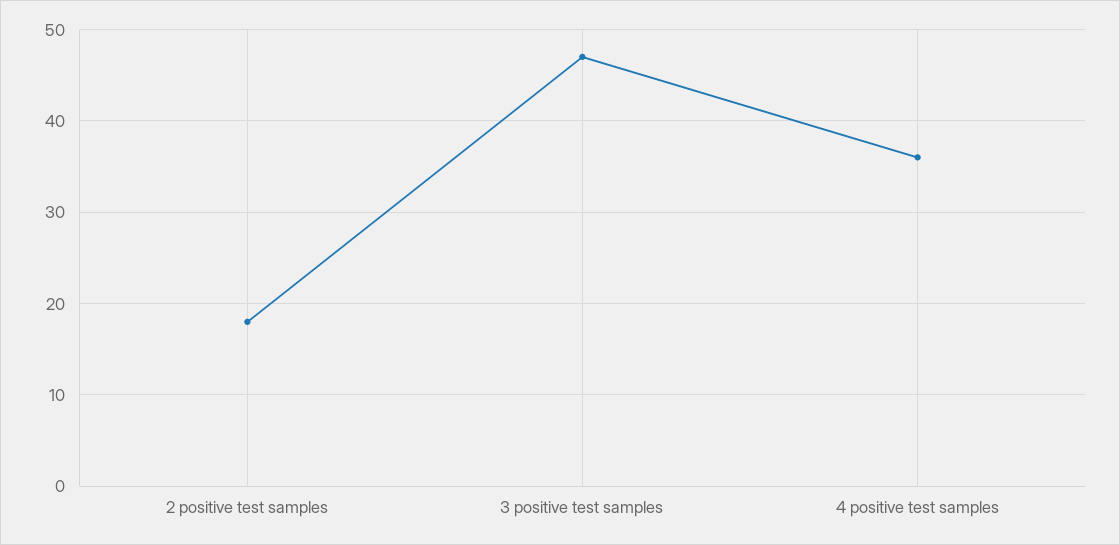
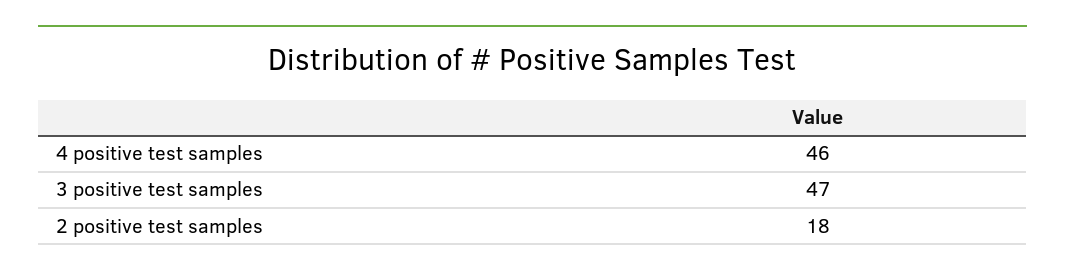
4 positive test samples: 36 -> 46

